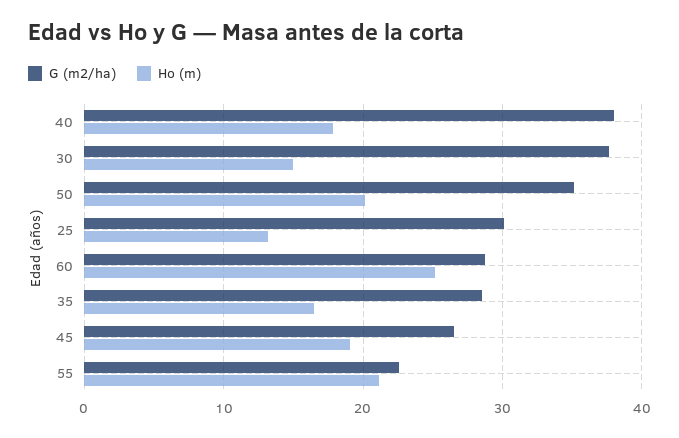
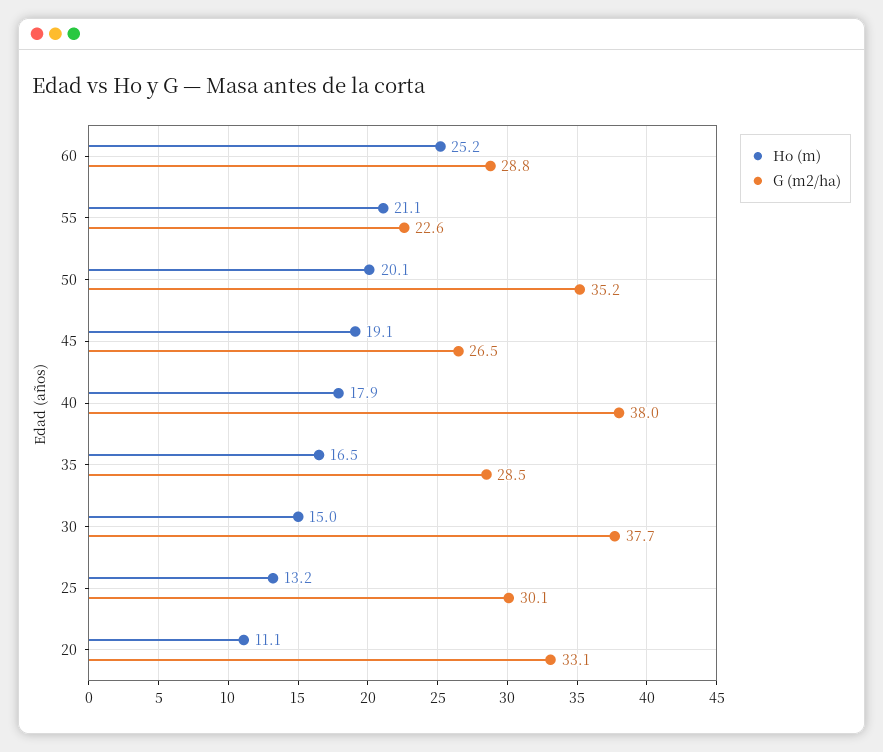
Ho (m), 20: none -> 11.1
G (m2/ha), 20: none -> 33.1

